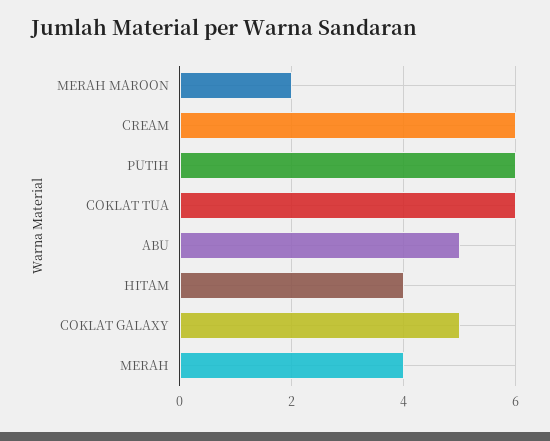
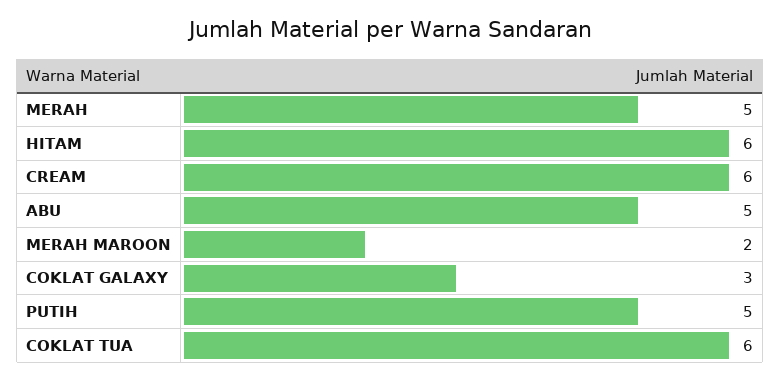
PUTIH: 6 -> 5
HITAM: 4 -> 6
COKLAT GALAXY: 5 -> 3
MERAH: 4 -> 5

